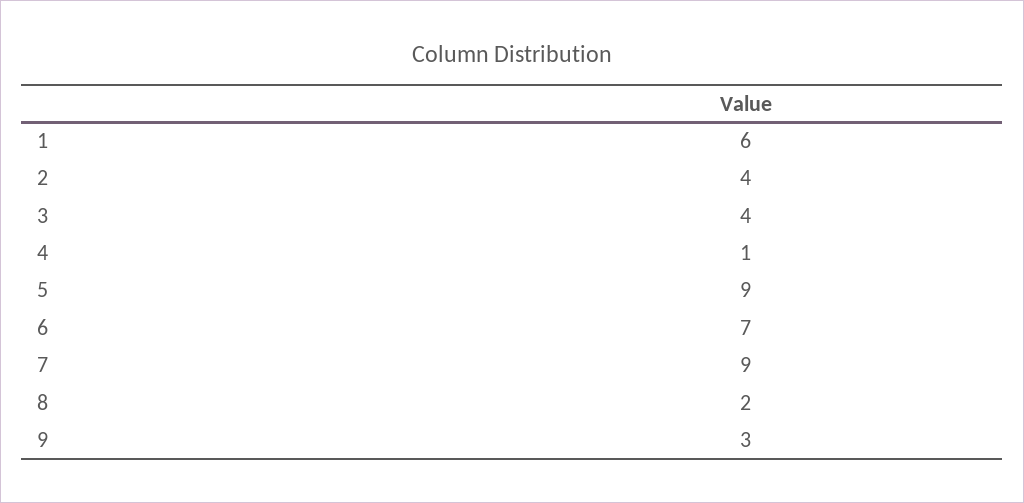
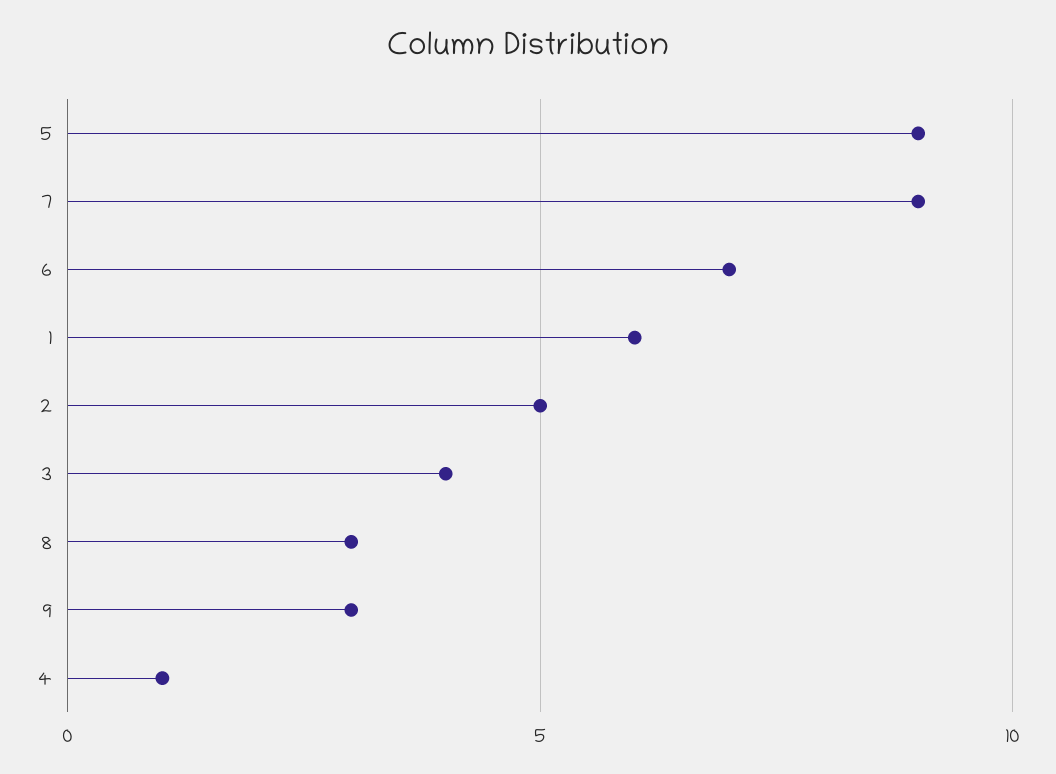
2: 4 -> 5
8: 2 -> 3

